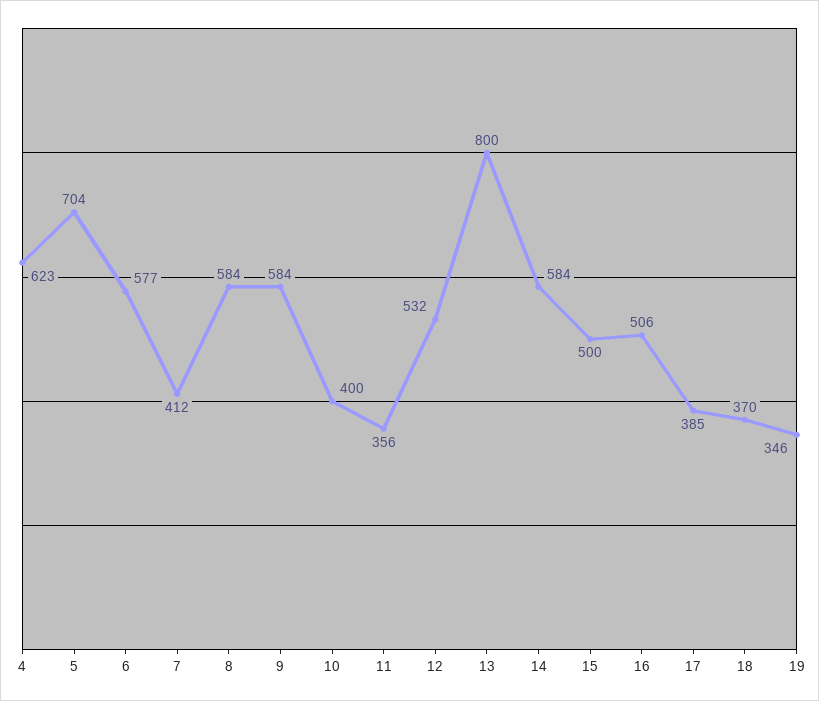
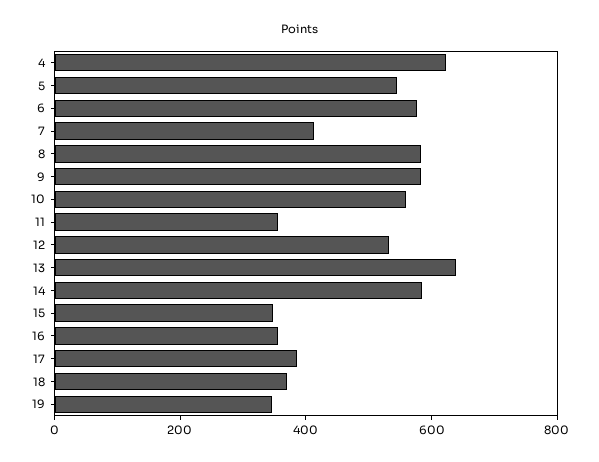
5: 704 -> 550
10: 400 -> 550
13: 800 -> 650
15: 500 -> 350
16: 506 -> 350

